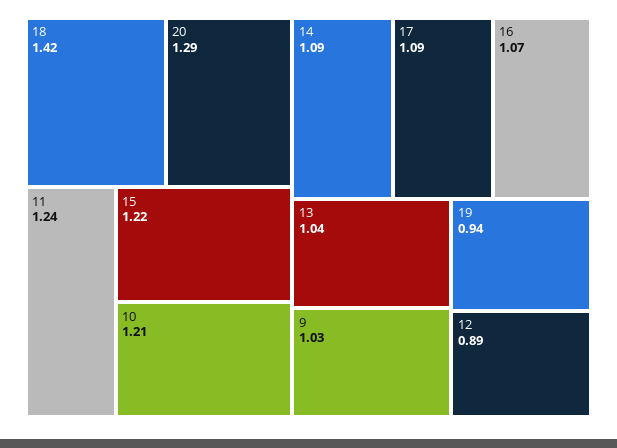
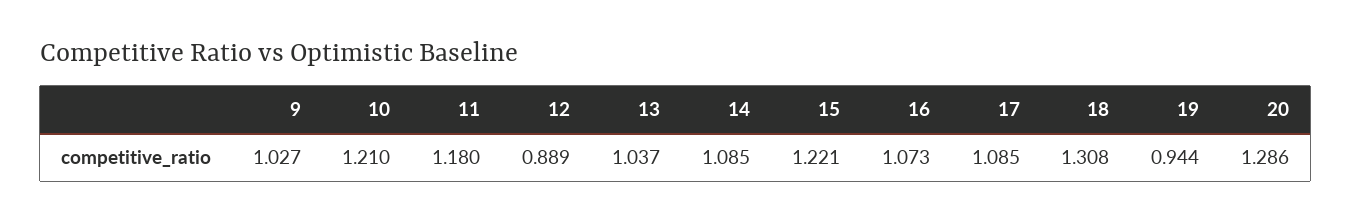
18: 1.42 -> 1.308
11: 1.24 -> 1.18

